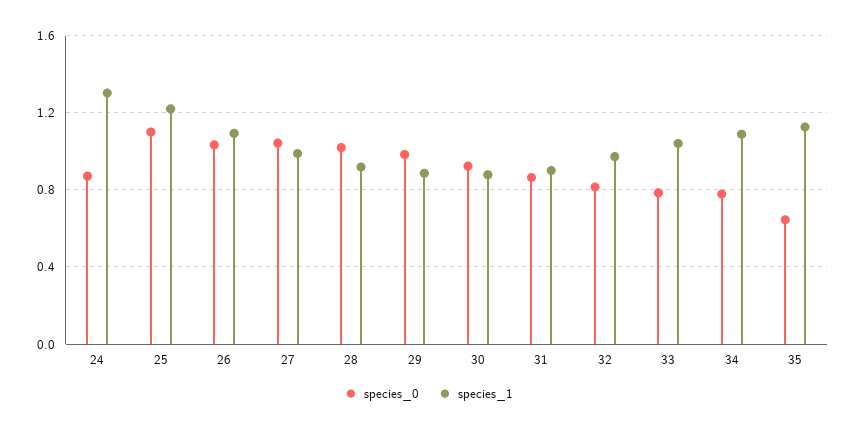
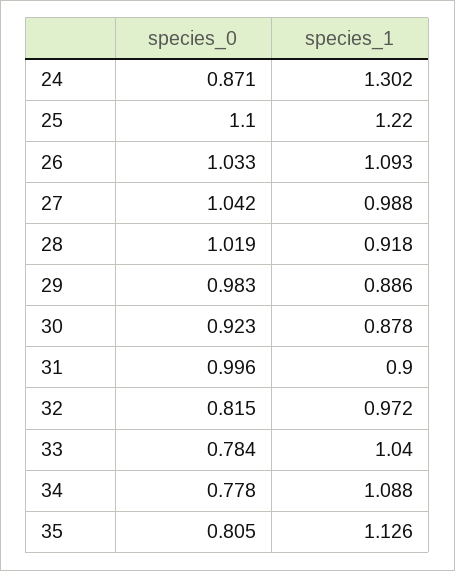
species_0, 31: 0.85 -> 0.996
species_0, 35: 0.65 -> 0.805

